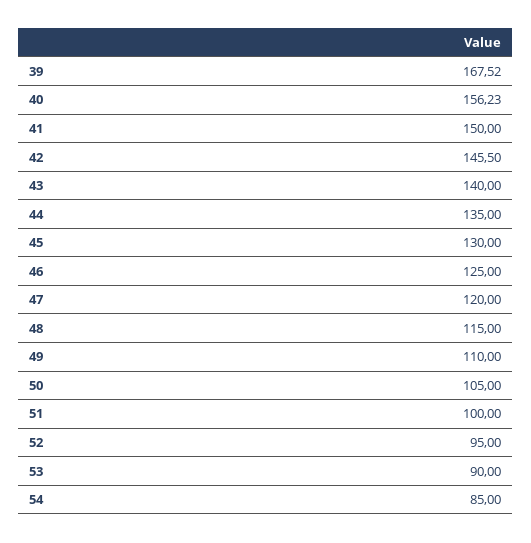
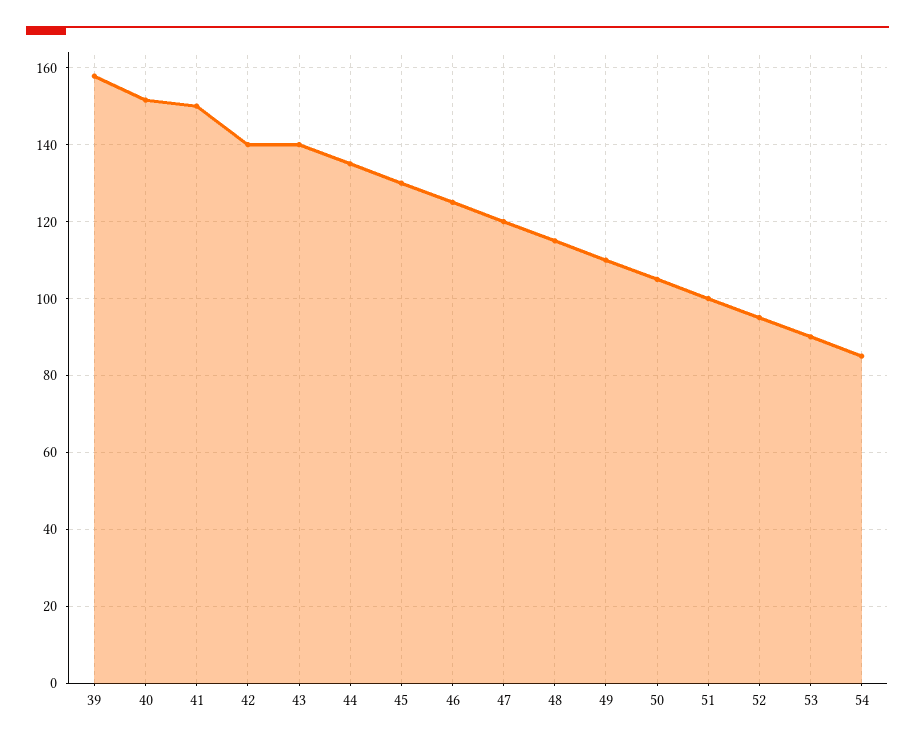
39: 167.52 -> 158
40: 156.23 -> 152
42: 145.5 -> 140

